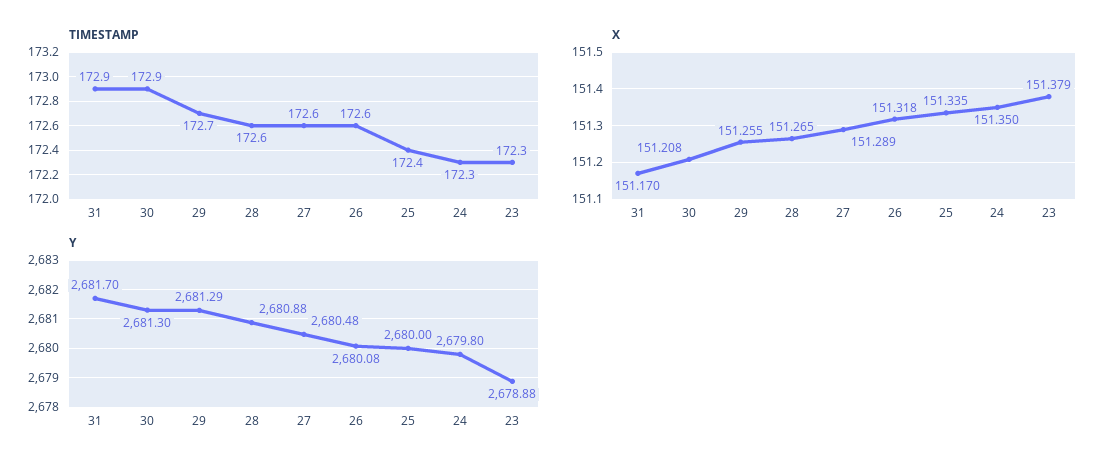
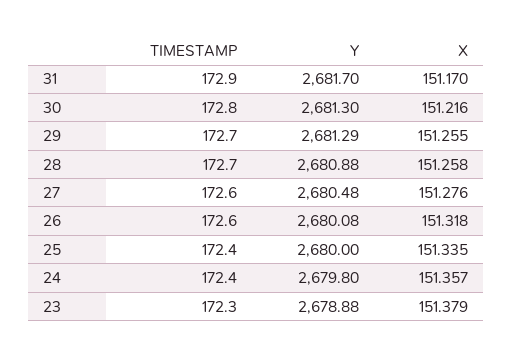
TIMESTAMP, 30: 172.9 -> 172.8
TIMESTAMP, 28: 172.6 -> 172.7
TIMESTAMP, 24: 172.3 -> 172.4
X, 30: 151.208 -> 151.216
X, 28: 151.265 -> 151.258
X, 27: 151.289 -> 151.276
X, 24: 151.35 -> 151.357

